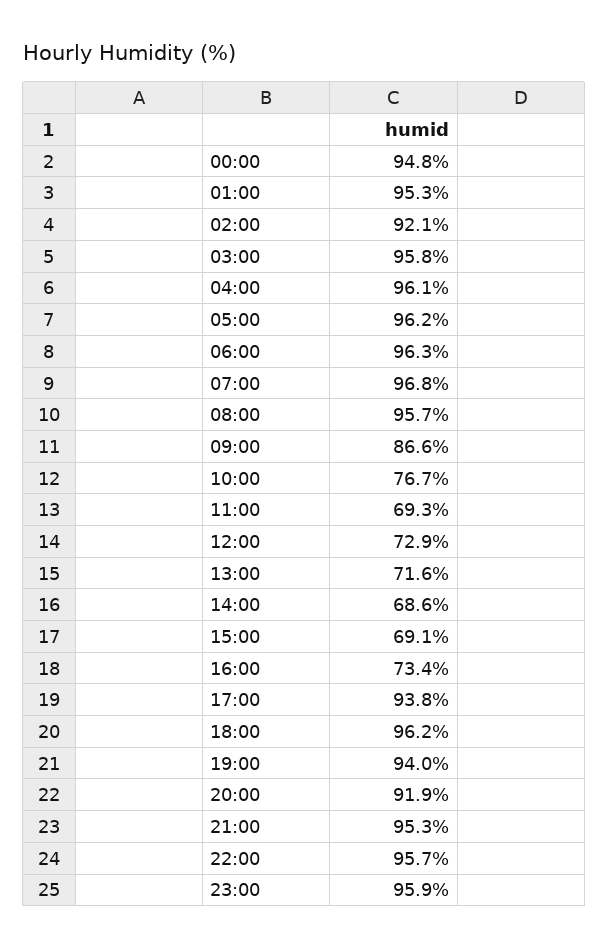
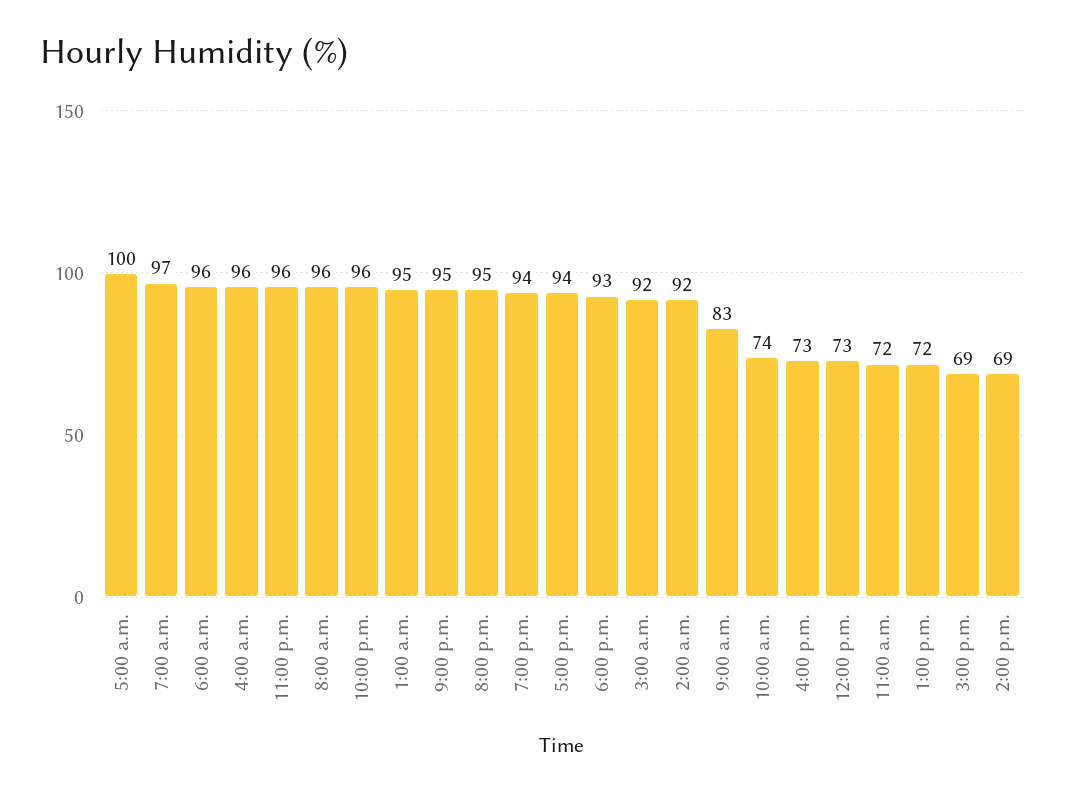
00:00: 94.8 -> none
03:00: 95.8 -> 92
05:00: 96.2 -> 100
09:00: 86.6 -> 83
10:00: 76.7 -> 74
11:00: 69.3 -> 72
18:00: 96.2 -> 93
20:00: 91.9 -> 95

